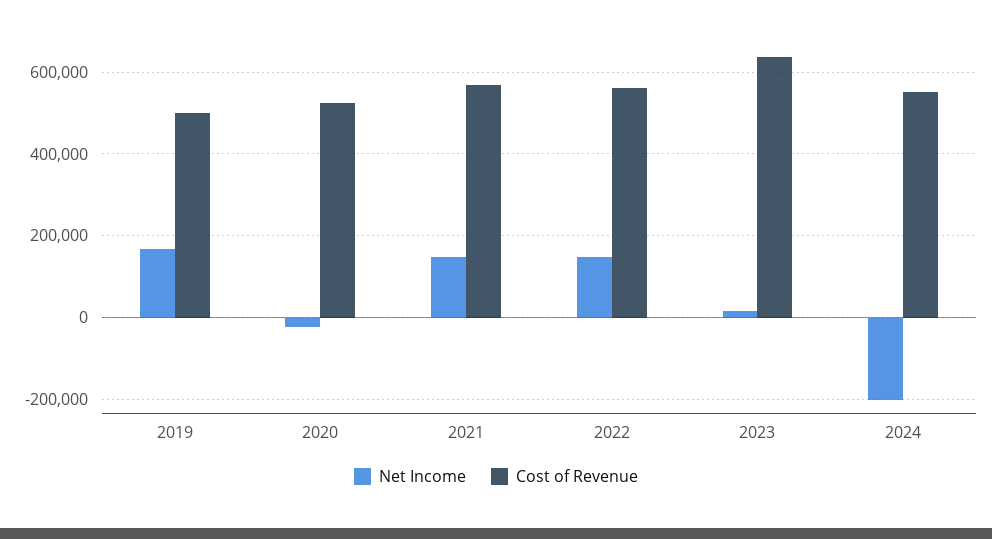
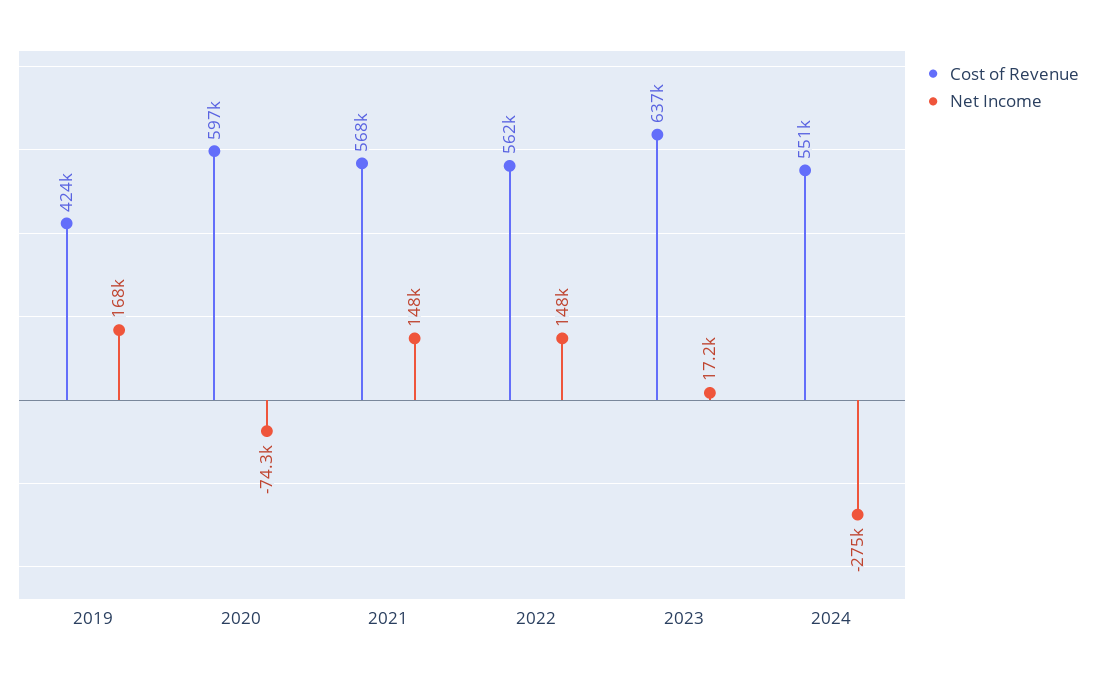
Cost of Revenue, 2019: 500000 -> 424000
Net Income, 2020: -20000 -> -74300
Cost of Revenue, 2020: 520000 -> 597000
Net Income, 2024: -200000 -> -275000

